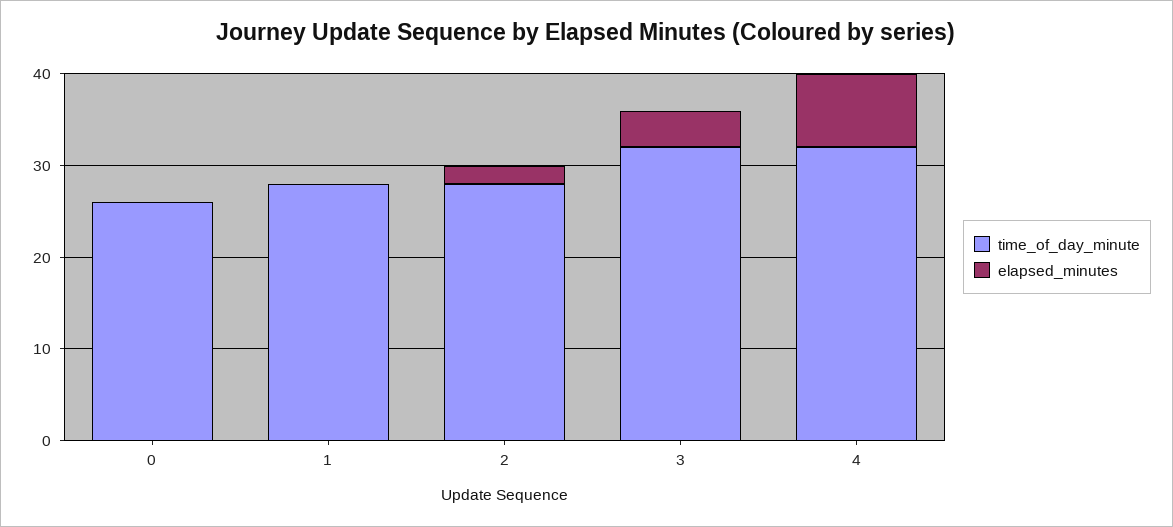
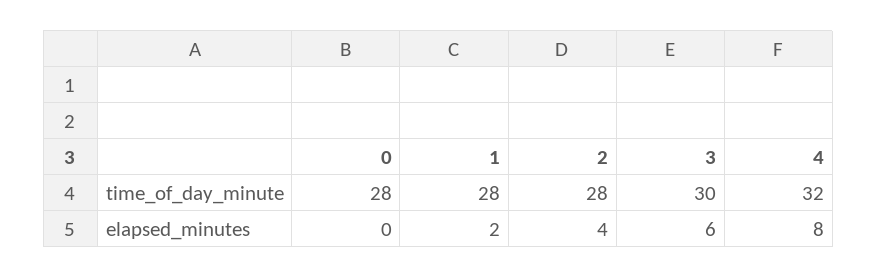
time_of_day_minute, 0: 26 -> 28
elapsed_minutes, 1: 0 -> 2
elapsed_minutes, 2: 2 -> 4
time_of_day_minute, 3: 32 -> 30
elapsed_minutes, 3: 4 -> 6

